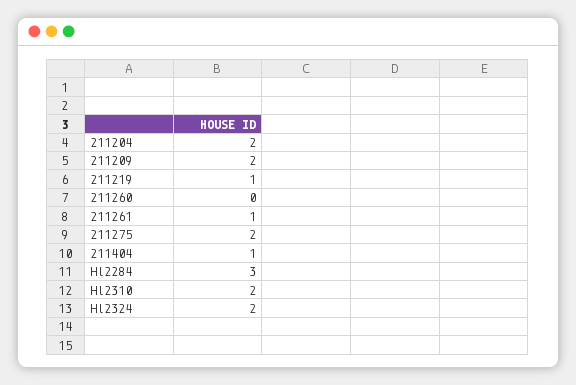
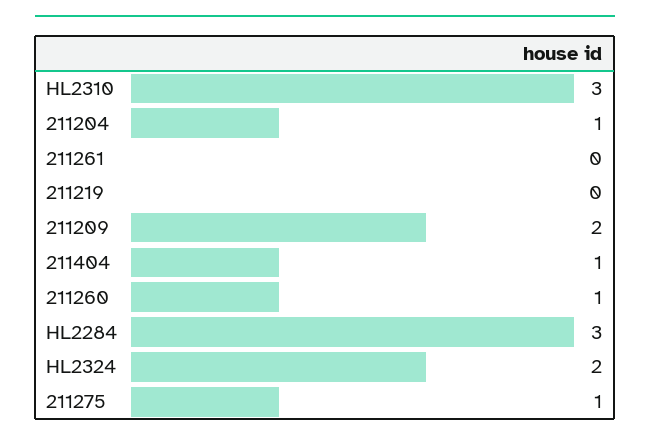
211204: 2 -> 1
211219: 1 -> 0
211260: 0 -> 1
211261: 1 -> 0
211275: 2 -> 1
Hl2310: 2 -> 3

